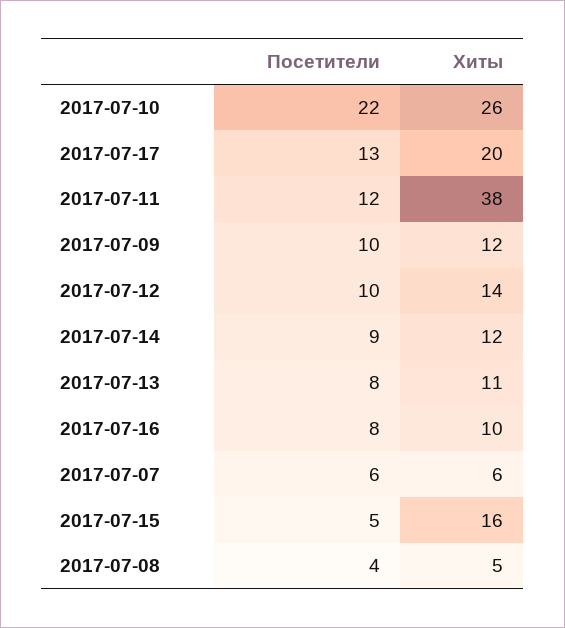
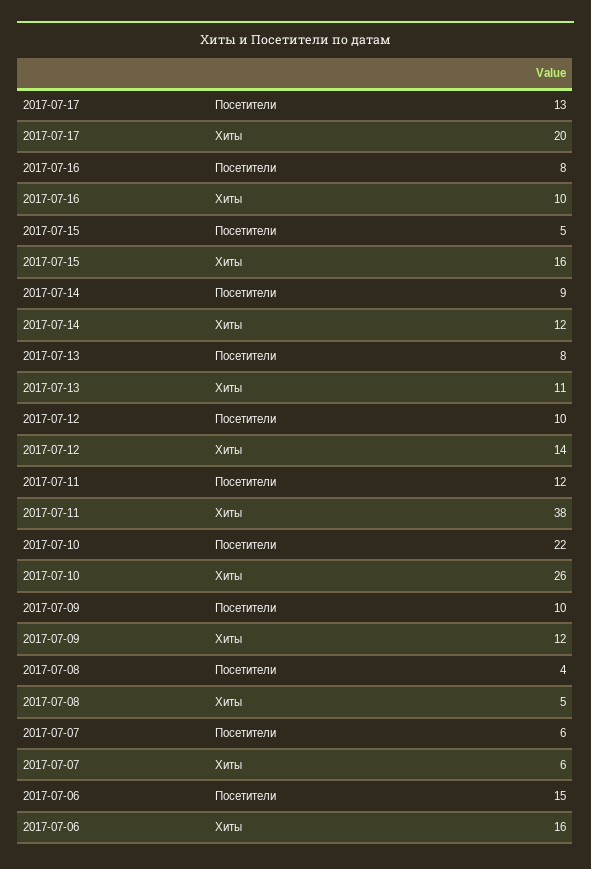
Посетители, 2017-07-06: none -> 15
Хиты, 2017-07-06: none -> 16

